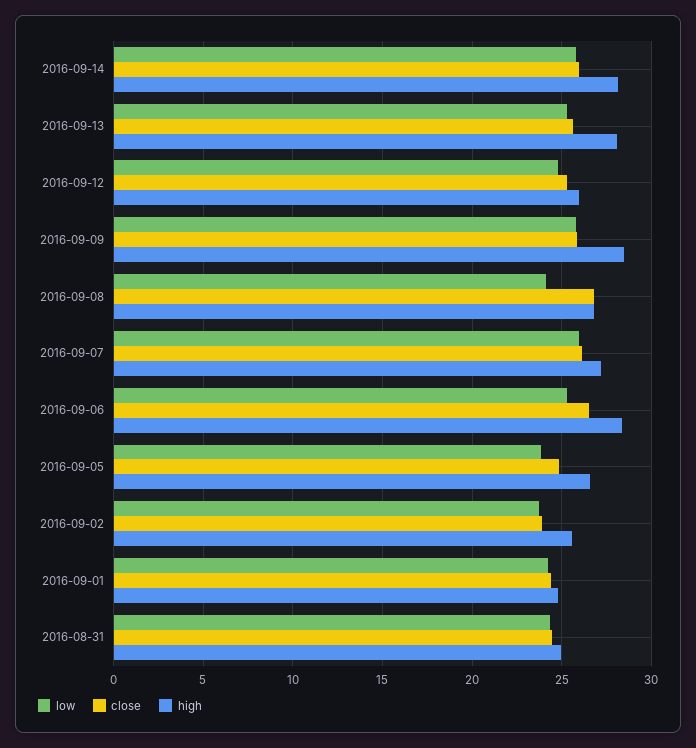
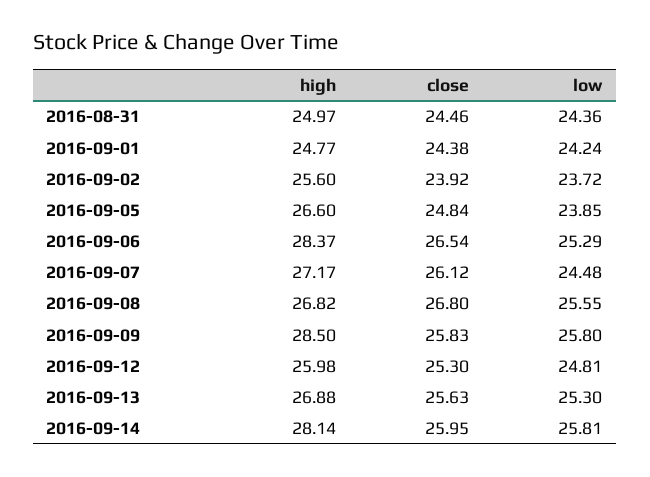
high, 2016-09-13: 28 -> 26.88
low, 2016-09-08: 24 -> 25.55
low, 2016-09-07: 26 -> 24.48

